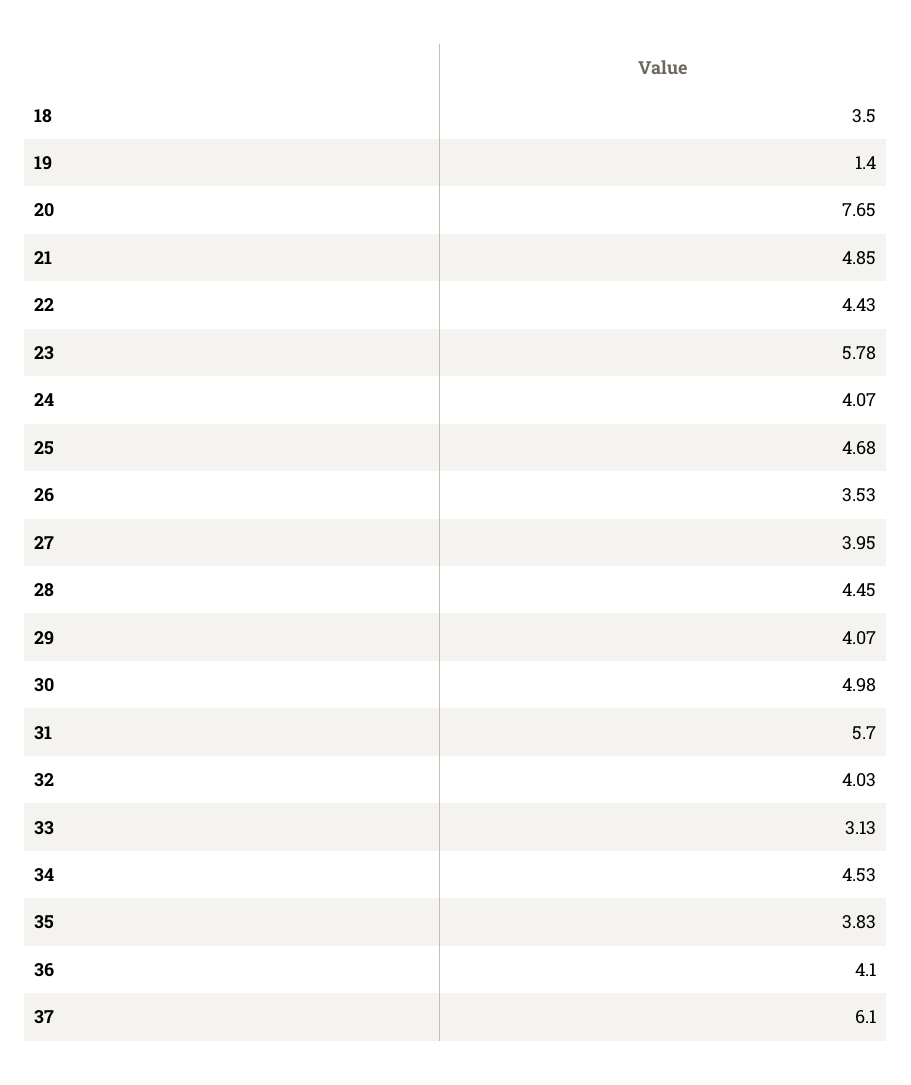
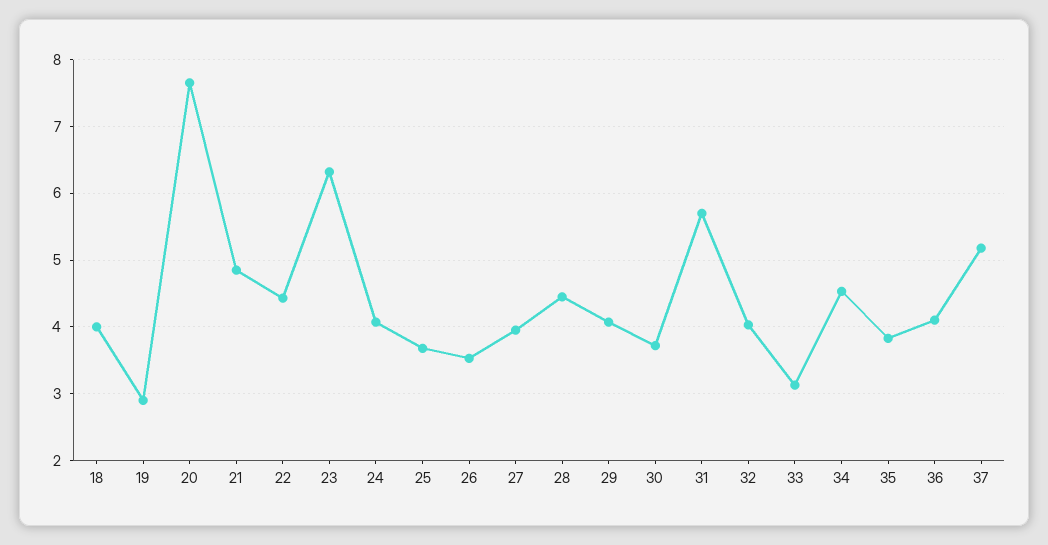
18: 3.5 -> 4
19: 1.4 -> 2.9
23: 5.78 -> 6.3
25: 4.68 -> 3.7
30: 4.98 -> 3.7
37: 6.1 -> 5.2

